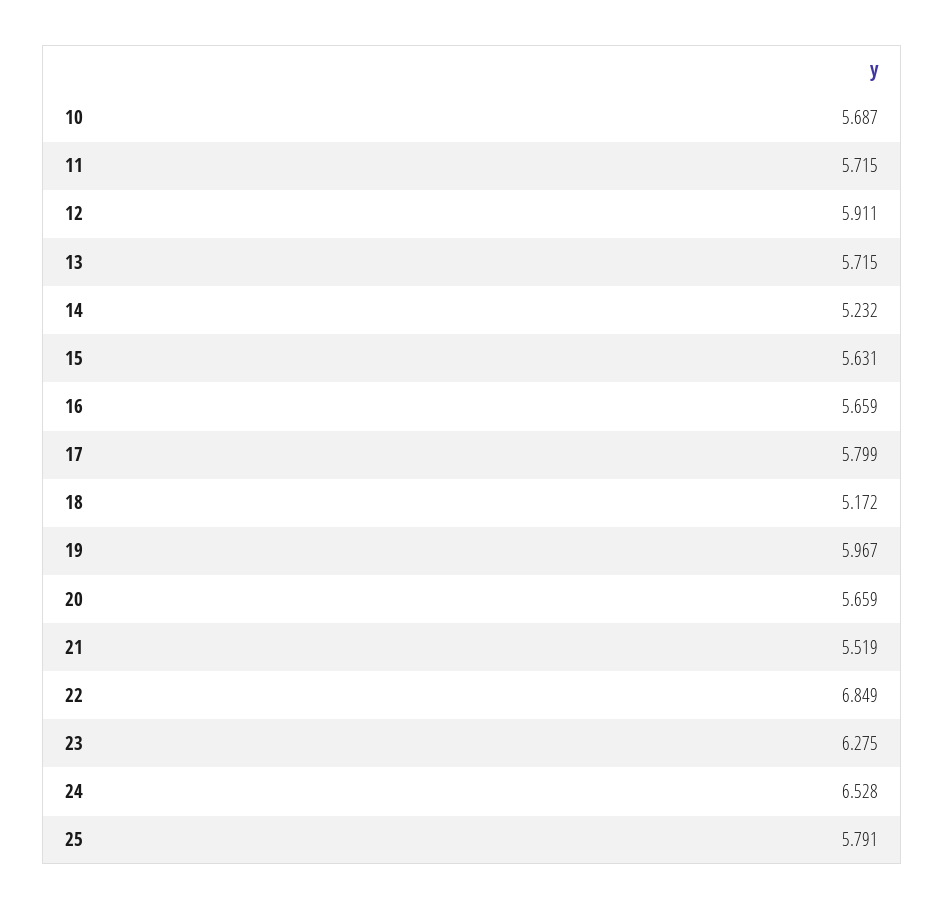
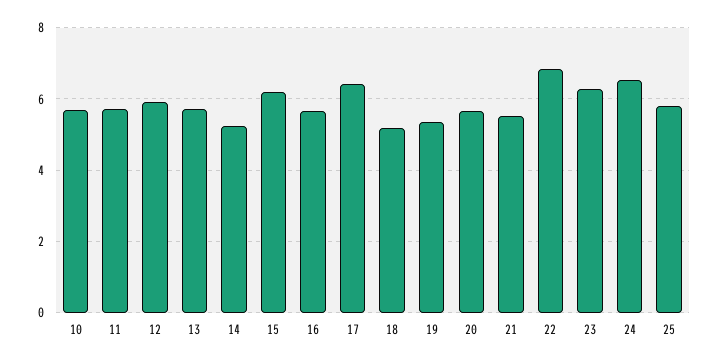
15: 5.631 -> 6.2
17: 5.799 -> 6.4
19: 5.967 -> 5.4

